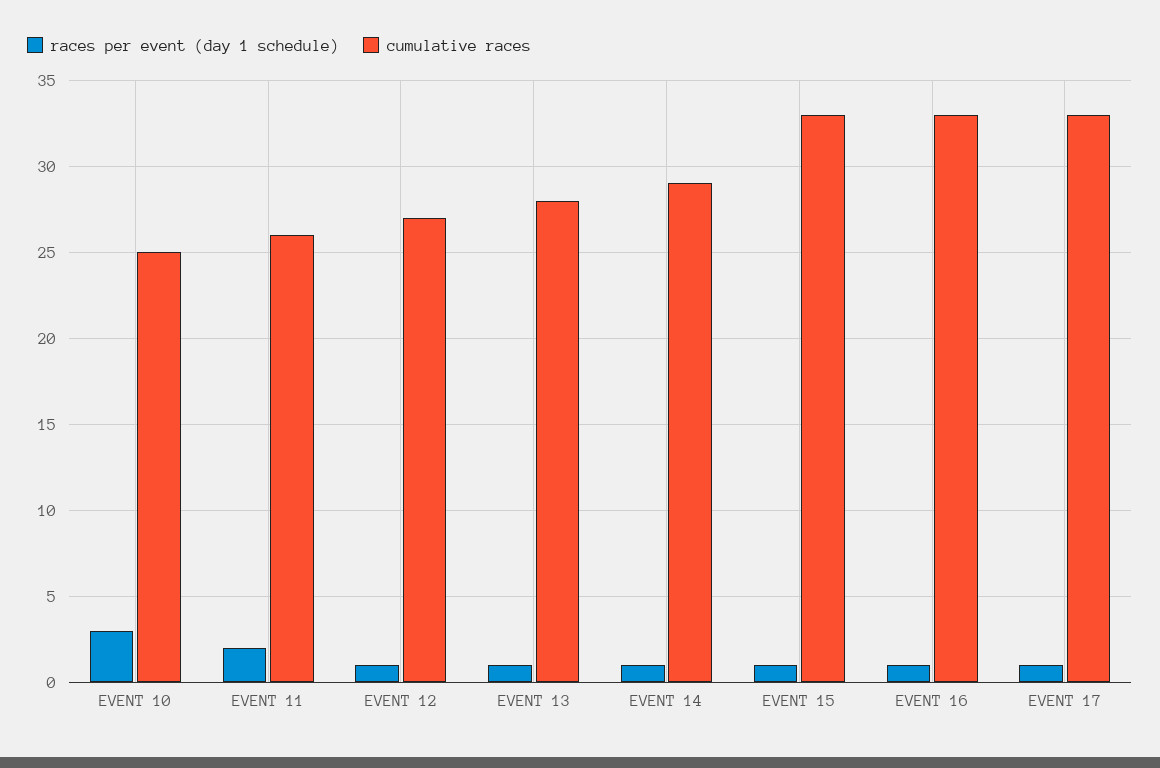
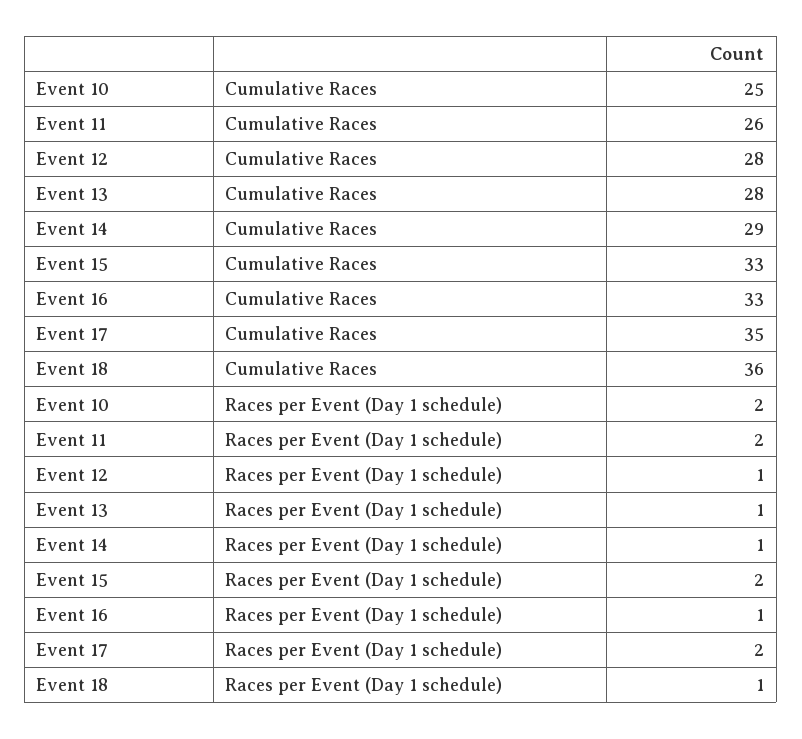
races per event (day 1 schedule), EVENT 10: 3 -> 2
cumulative races, EVENT 12: 27 -> 28
races per event (day 1 schedule), EVENT 15: 1 -> 2
races per event (day 1 schedule), EVENT 17: 1 -> 2
cumulative races, EVENT 17: 33 -> 35
cumulative races, Event 18: none -> 36
races per event (day 1 schedule), Event 18: none -> 1

